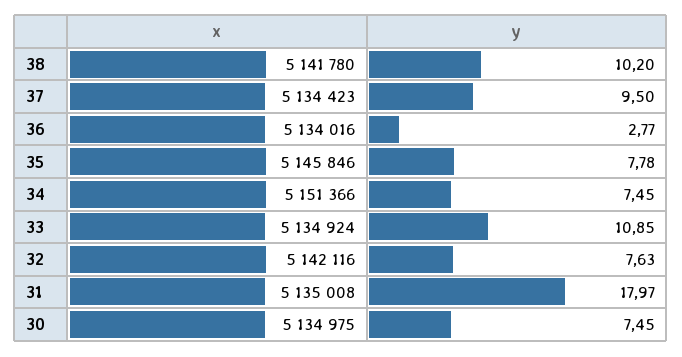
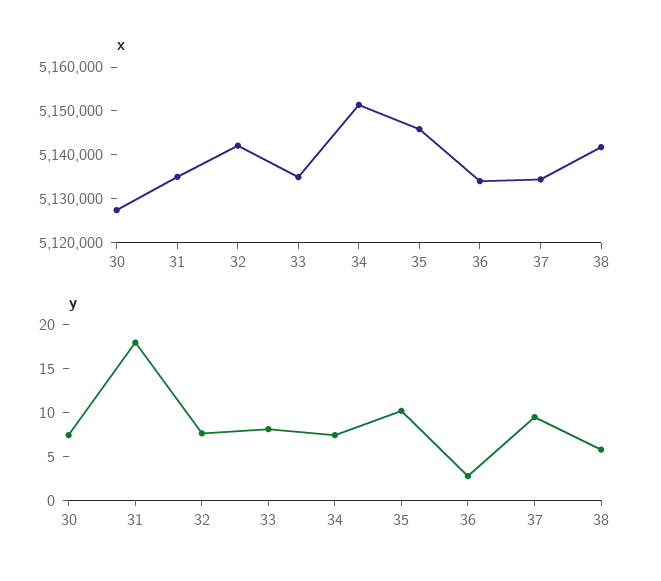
y, 38: 10.2 -> 6
y, 35: 7.78 -> 10
y, 33: 10.85 -> 8
x, 30: 5134975 -> 5128000

